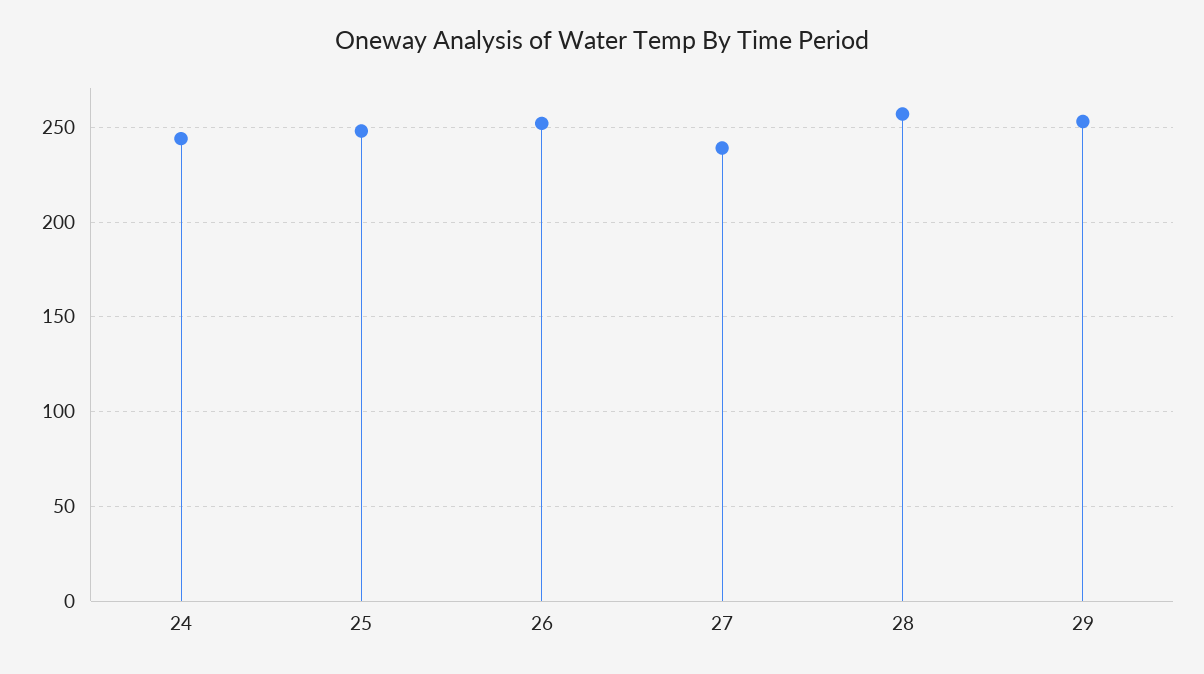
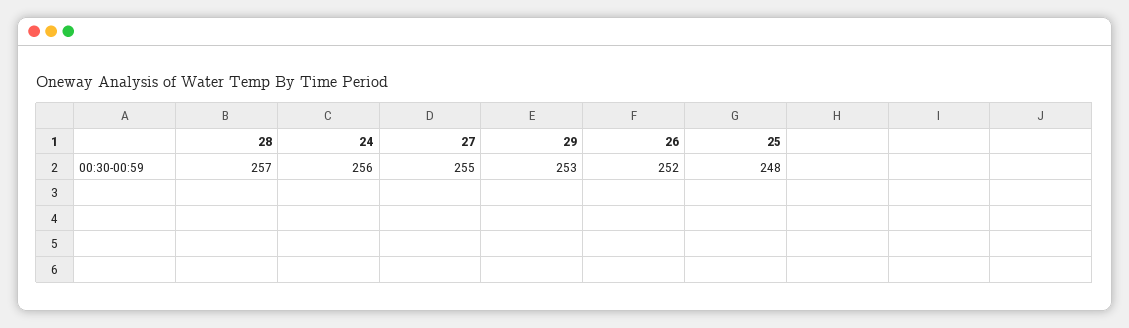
24: 245 -> 256
27: 240 -> 255

